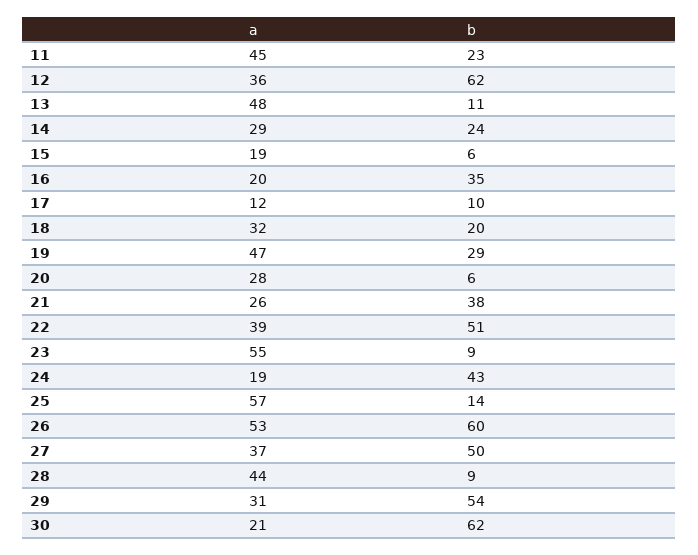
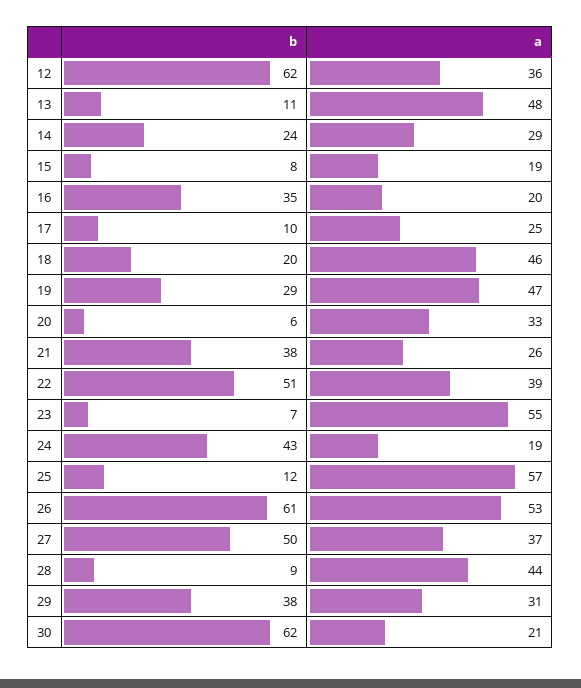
a, 11: 45 -> none
b, 11: 23 -> none
b, 15: 6 -> 8
a, 17: 12 -> 25
a, 18: 32 -> 46
a, 20: 28 -> 33
b, 23: 9 -> 7
b, 25: 14 -> 12
b, 26: 60 -> 61
b, 29: 54 -> 38

